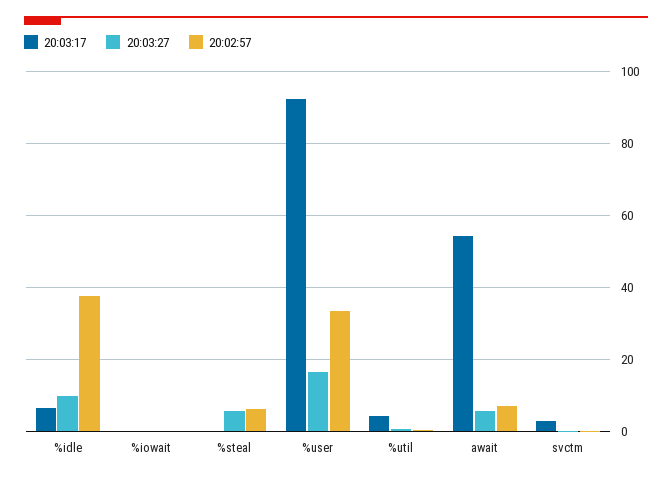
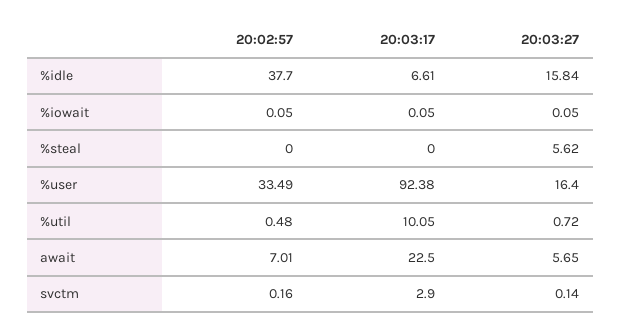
20:03:27, %idle: 10 -> 15.84
20:02:57, %steal: 6 -> 0
20:03:17, %util: 4 -> 10.05
20:03:17, await: 54 -> 22.5

